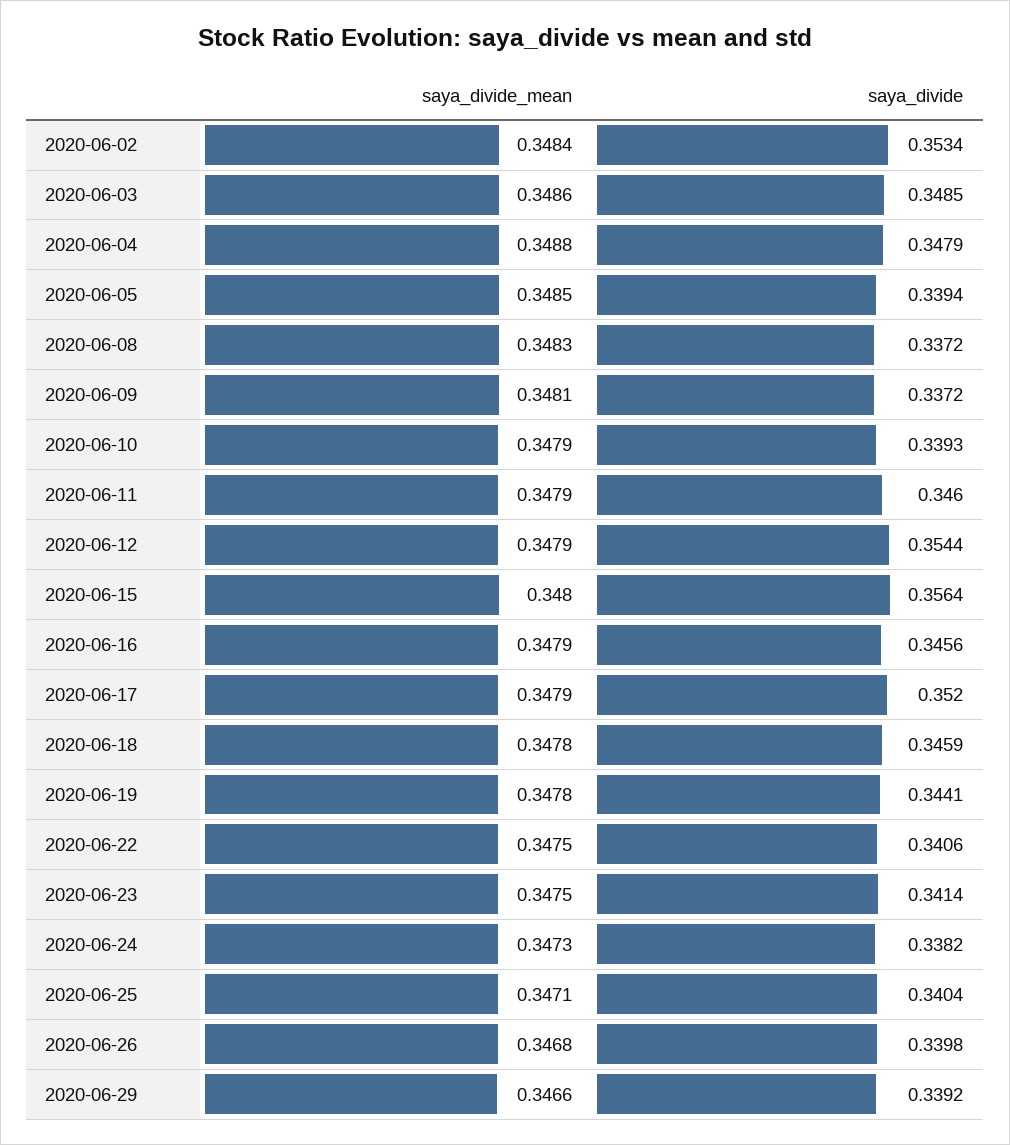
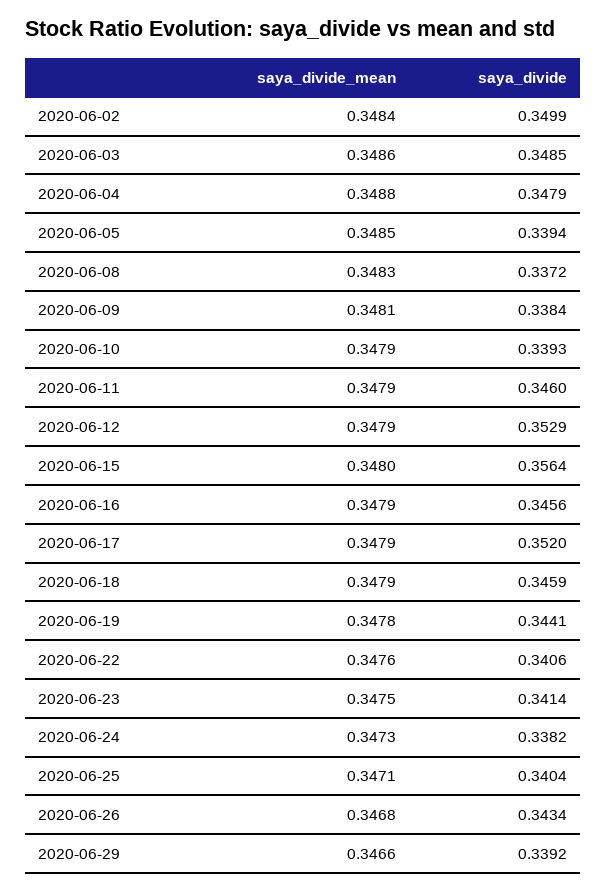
saya_divide, 2020-06-02: 0.3534 -> 0.3499
saya_divide, 2020-06-09: 0.3372 -> 0.3384
saya_divide, 2020-06-12: 0.3544 -> 0.3529
saya_divide_mean, 2020-06-18: 0.3478 -> 0.3479
saya_divide_mean, 2020-06-22: 0.3475 -> 0.3476
saya_divide, 2020-06-26: 0.3398 -> 0.3434

